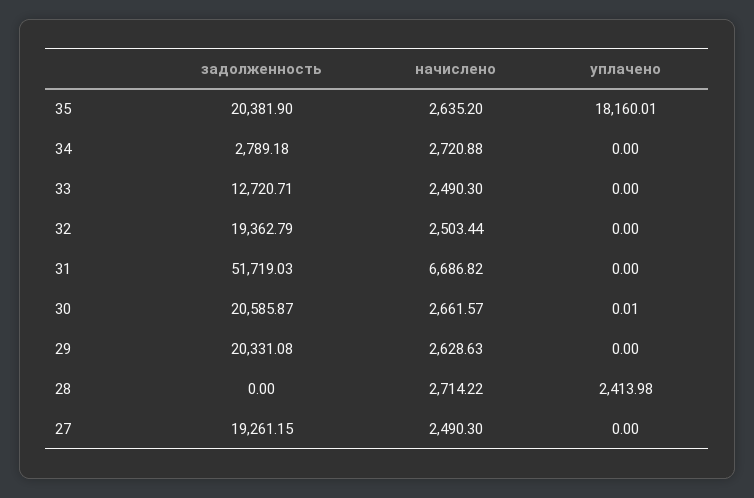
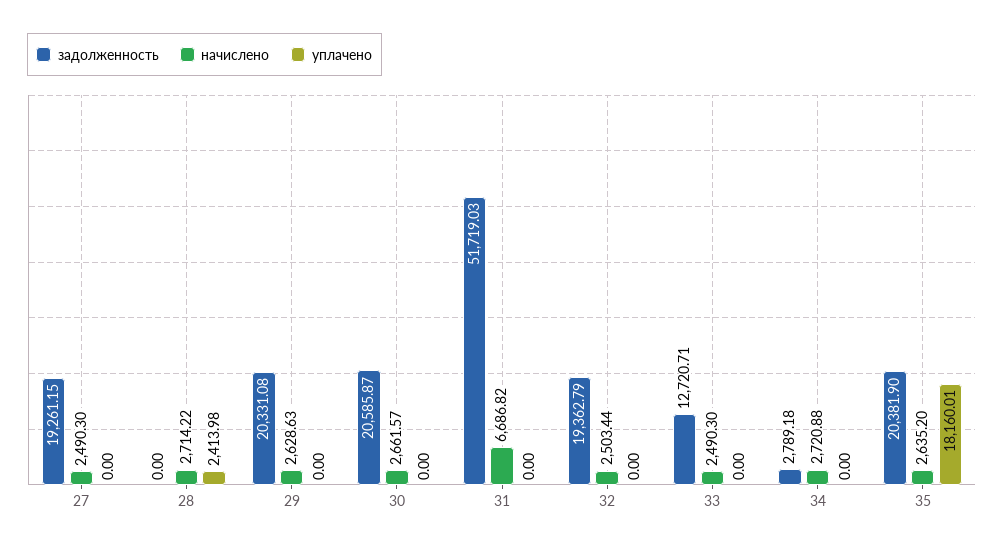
уплачено, 30: 0.01 -> 0

